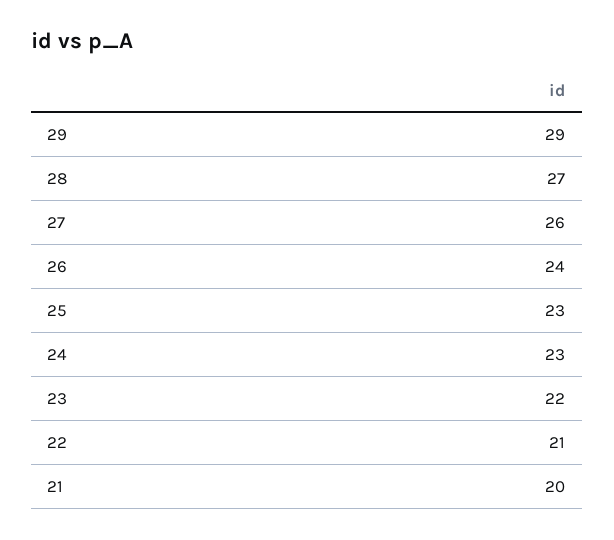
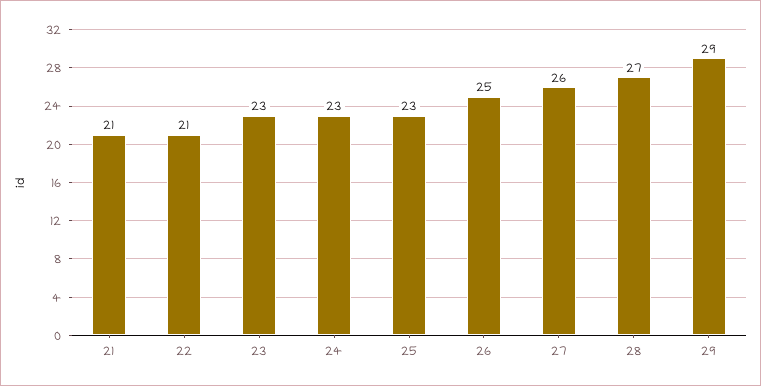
26: 24 -> 25
23: 22 -> 23
21: 20 -> 21

